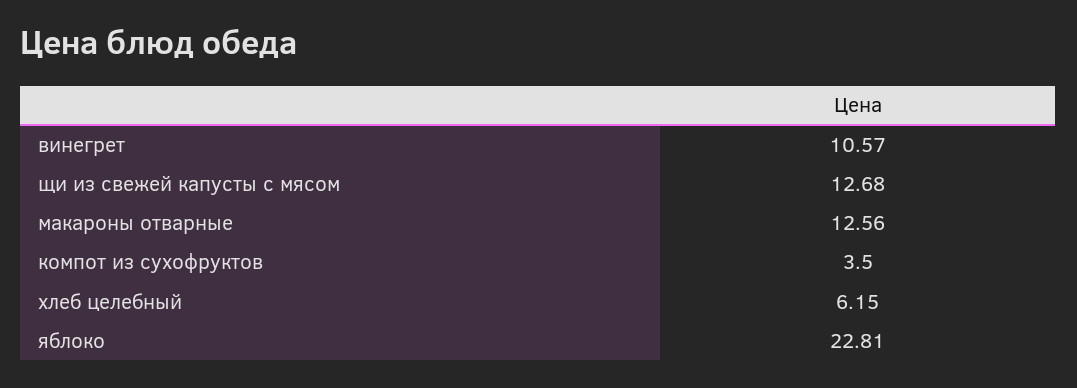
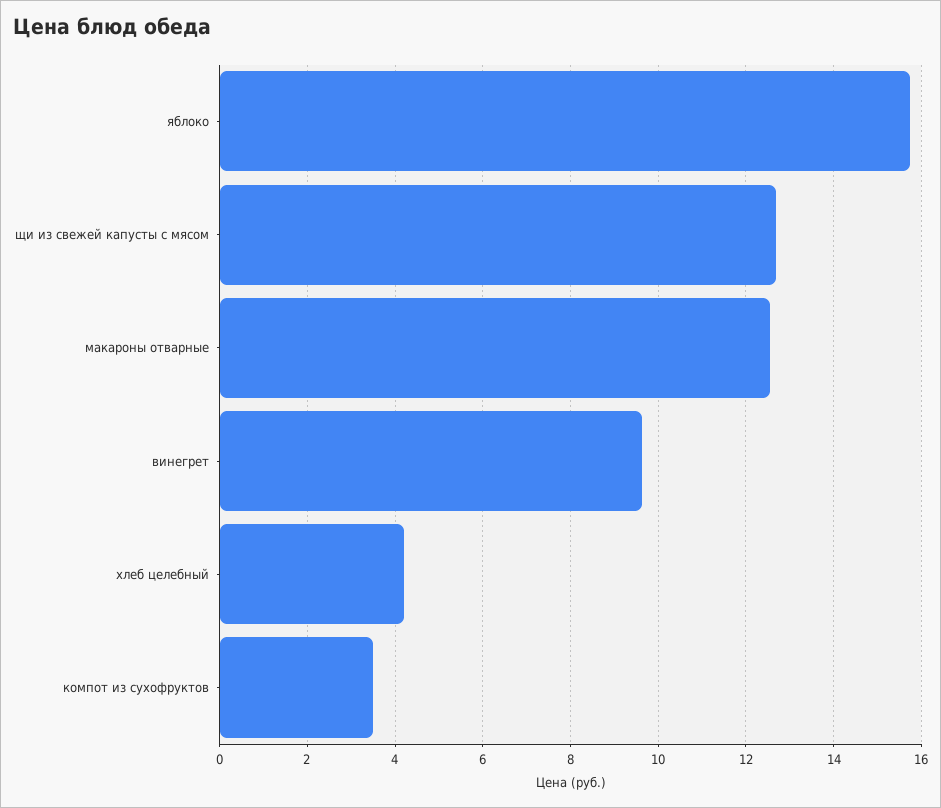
винегрет: 10.57 -> 9.6
хлеб целебный: 6.15 -> 4.2
яблоко: 22.81 -> 15.8

